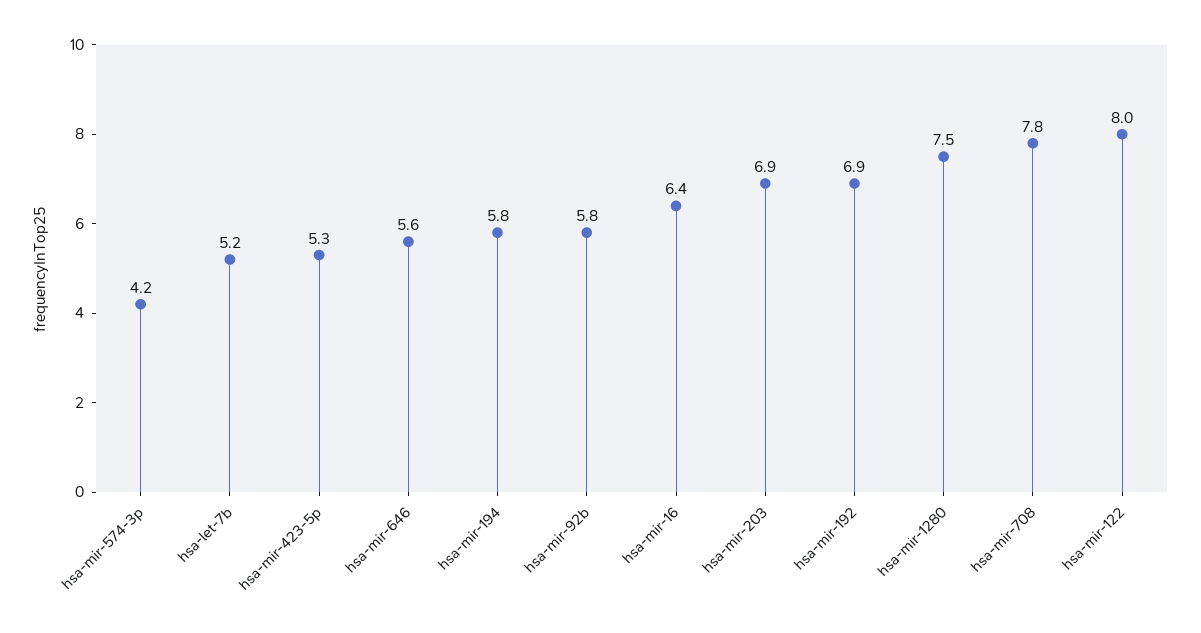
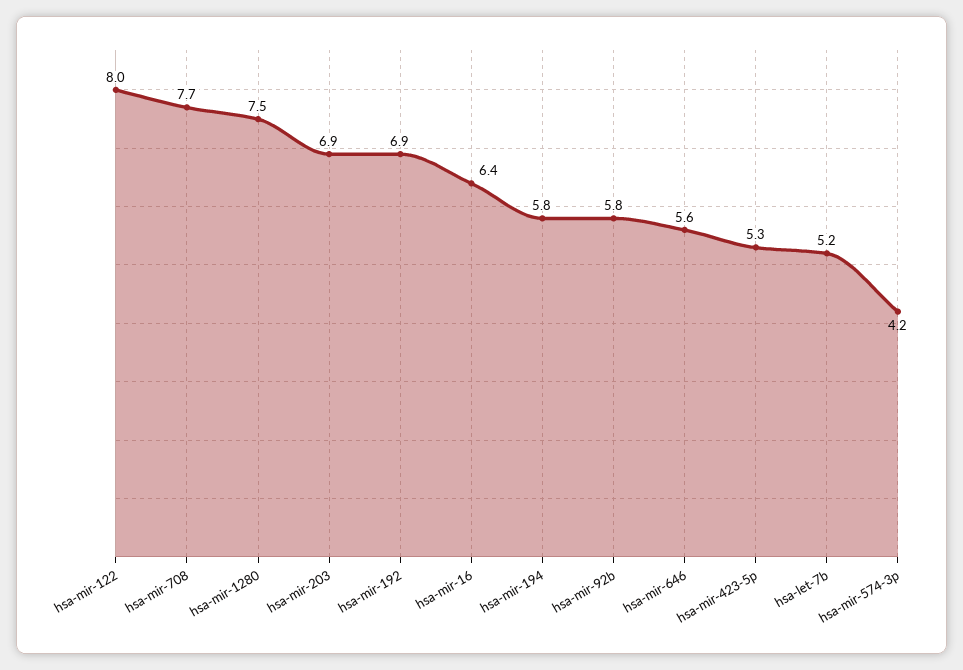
hsa-mir-708: 7.8 -> 7.7

